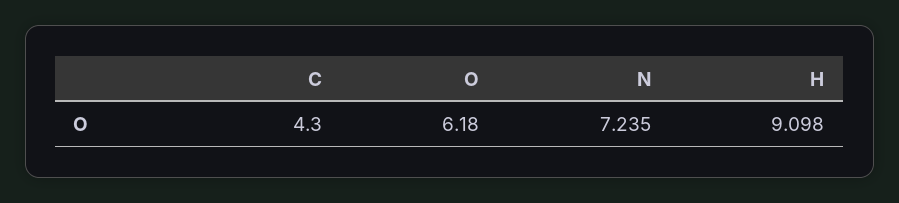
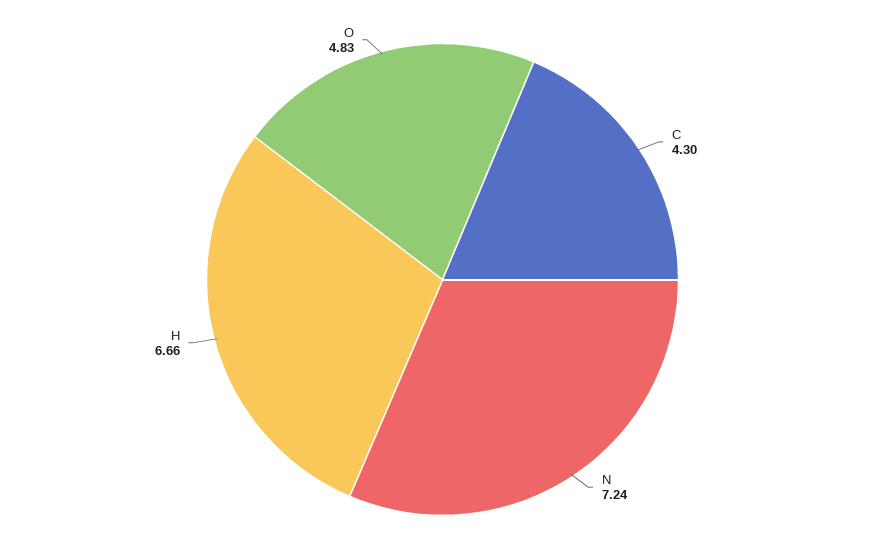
O: 6.18 -> 4.83
H: 9.098 -> 6.66

